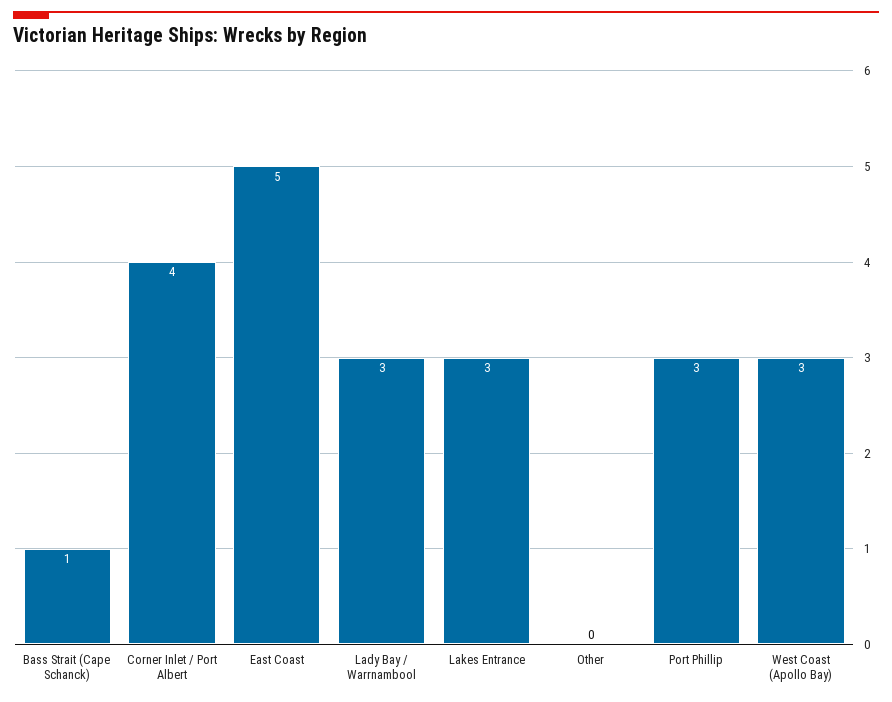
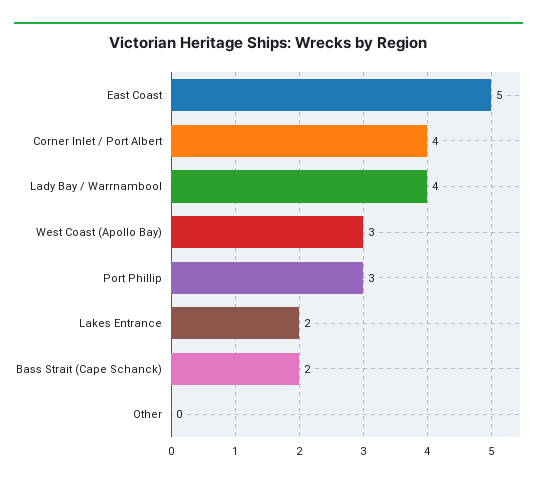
Bass Strait (Cape Schanck): 1 -> 2
Lady Bay / Warrnambool: 3 -> 4
Lakes Entrance: 3 -> 2

